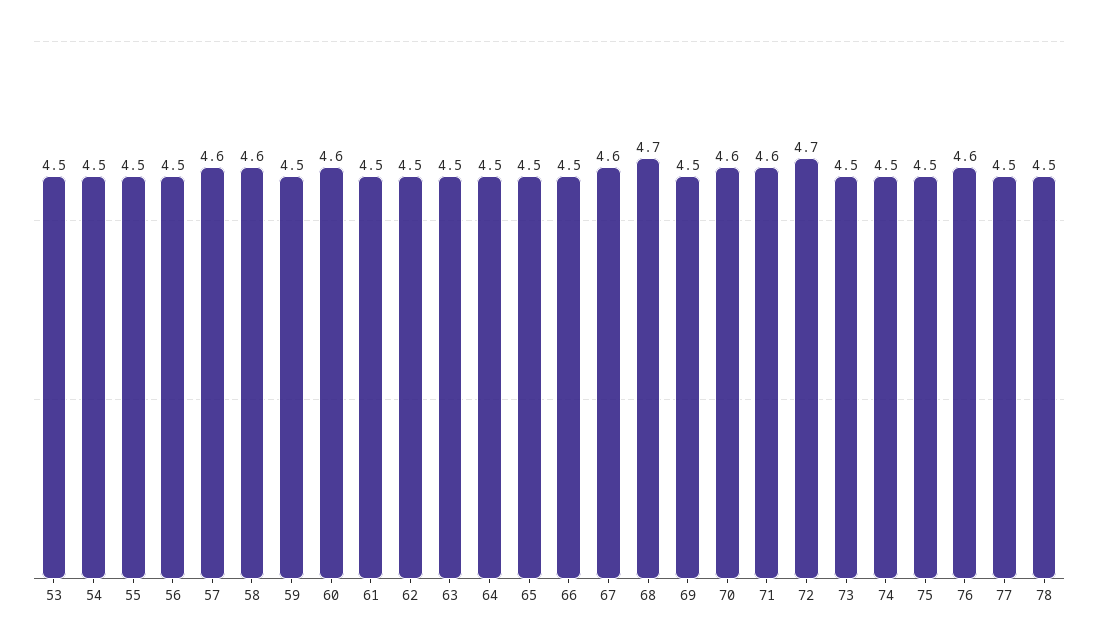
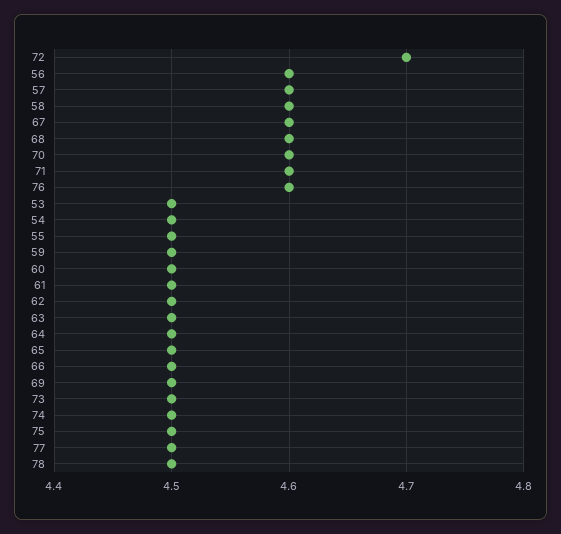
56: 4.5 -> 4.6
60: 4.6 -> 4.5
68: 4.7 -> 4.6

